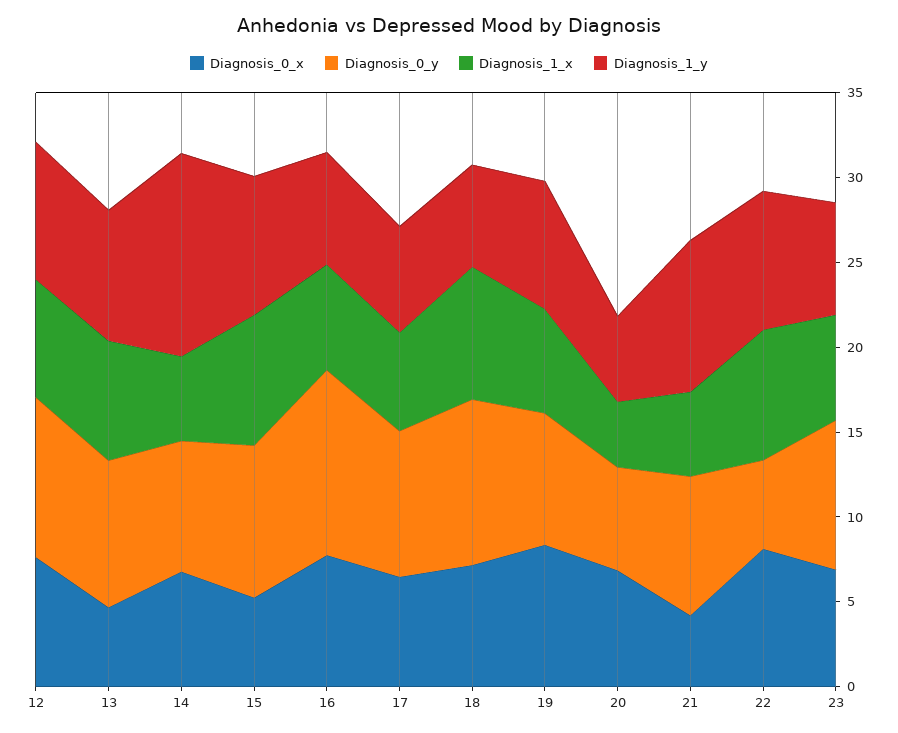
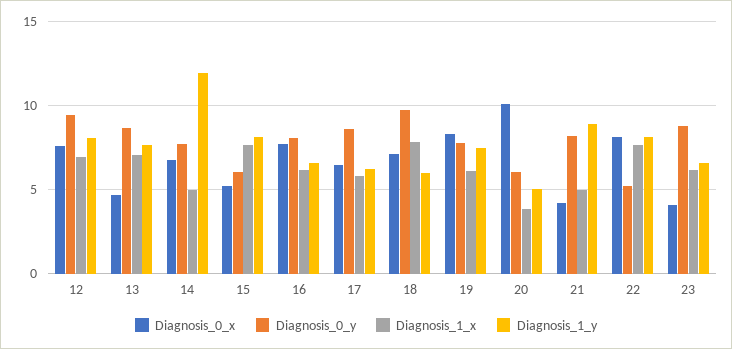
Diagnosis_0_y, 15: 9 -> 6
Diagnosis_0_y, 16: 11 -> 8
Diagnosis_0_x, 20: 7 -> 10
Diagnosis_0_x, 23: 7 -> 4

